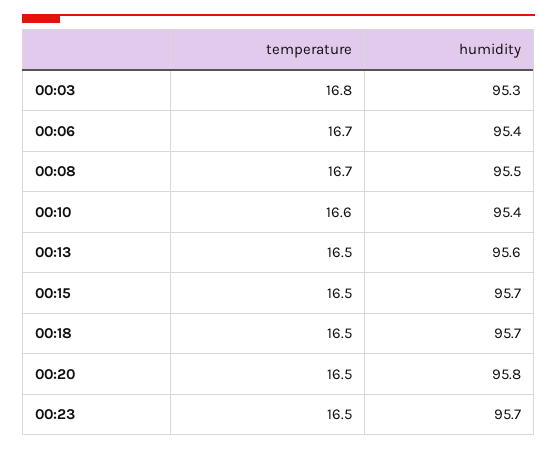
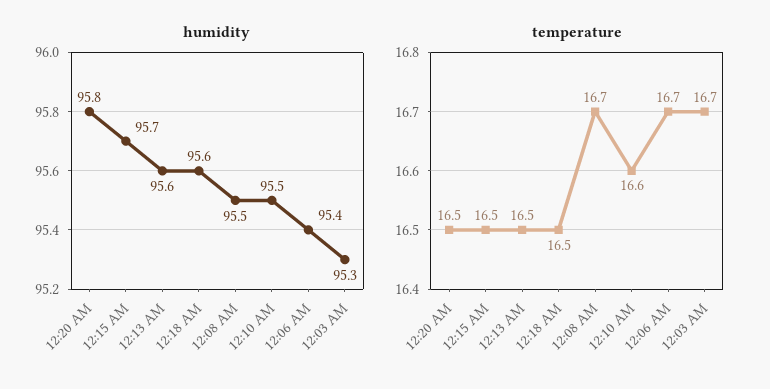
temperature, 00:03: 16.8 -> 16.7
humidity, 00:10: 95.4 -> 95.5
humidity, 00:18: 95.7 -> 95.6
temperature, 00:23: 16.5 -> none
humidity, 00:23: 95.7 -> none

